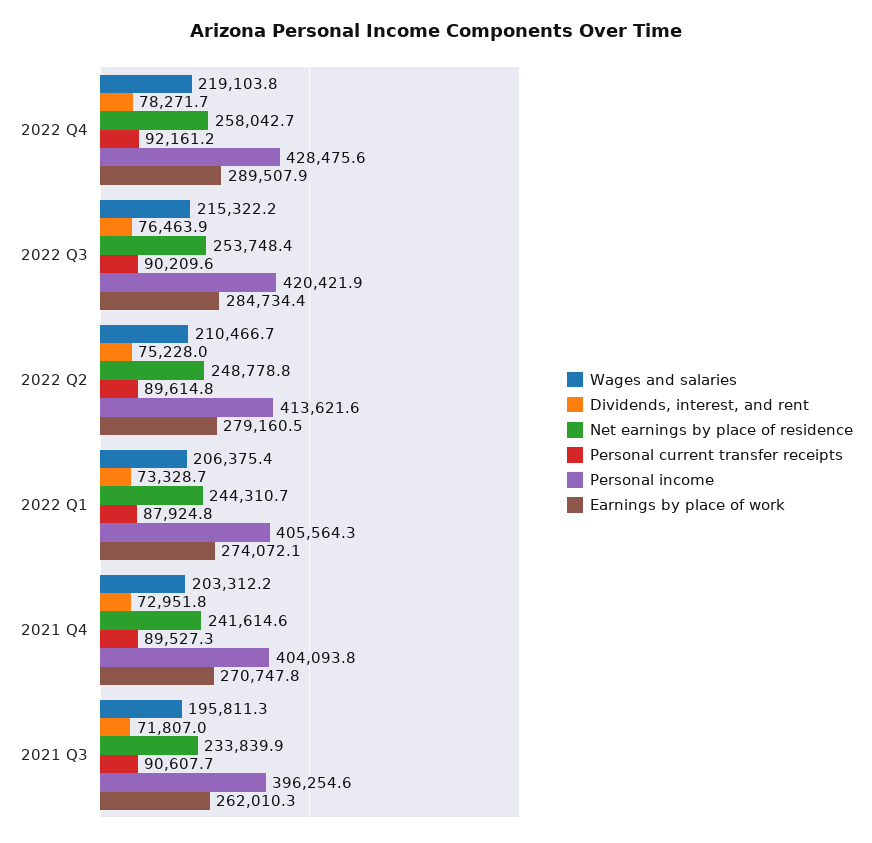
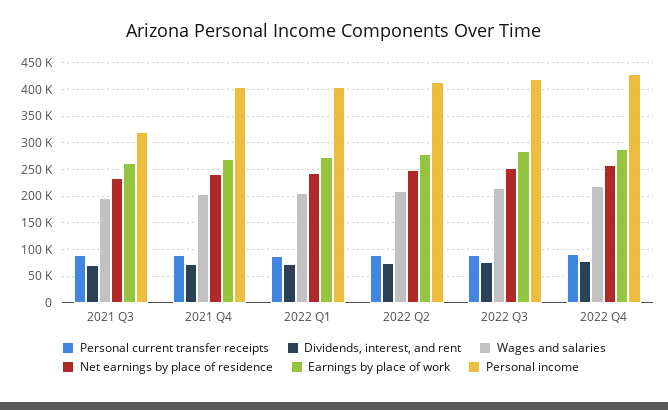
Personal income, 2021 Q3: 396254.6 -> 325000

